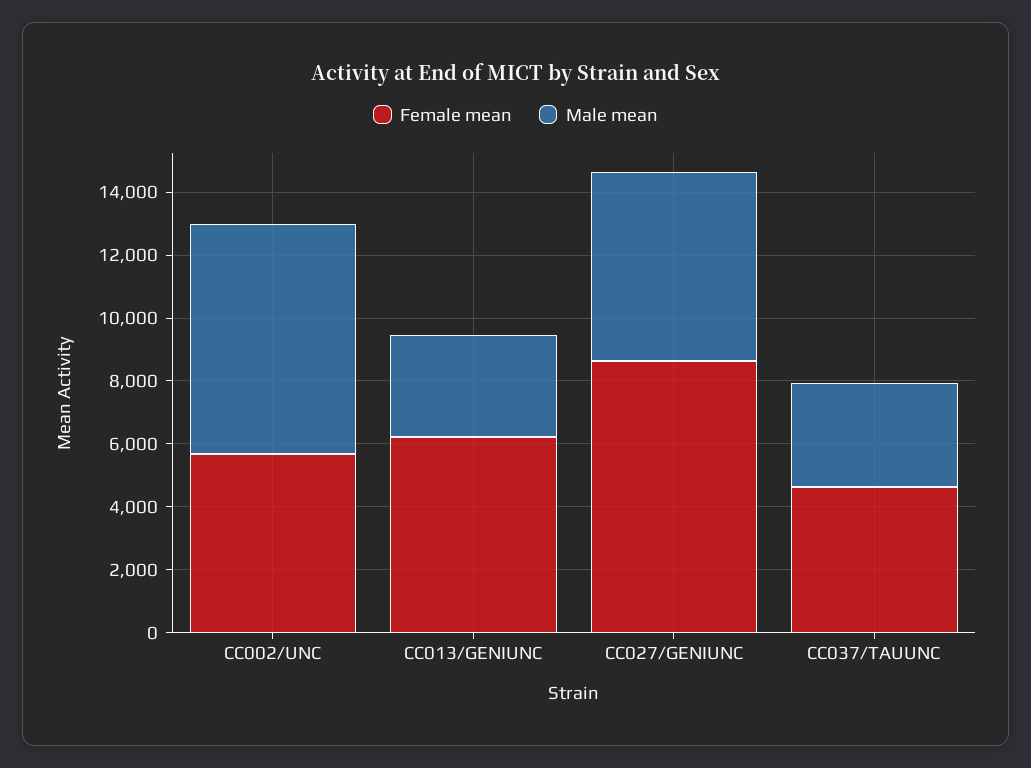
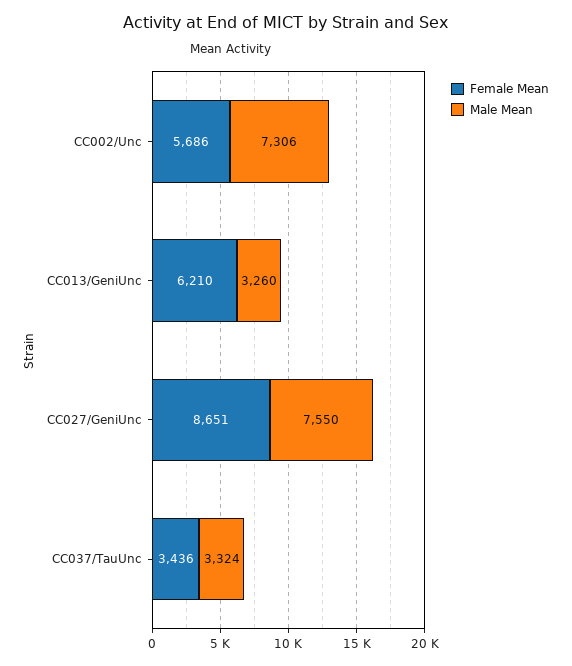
Male mean, CC027/GENIUNC: 6000 -> 7550
Female mean, CC037/TAUUNC: 4500 -> 3436

